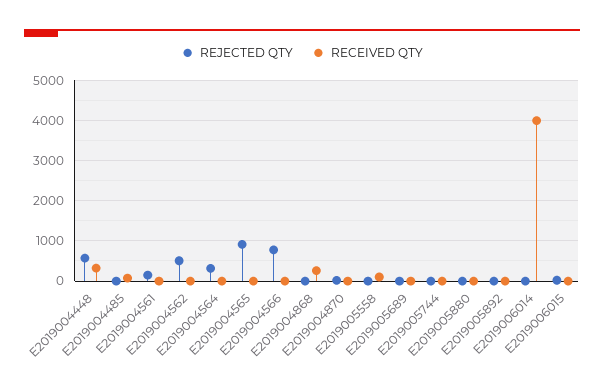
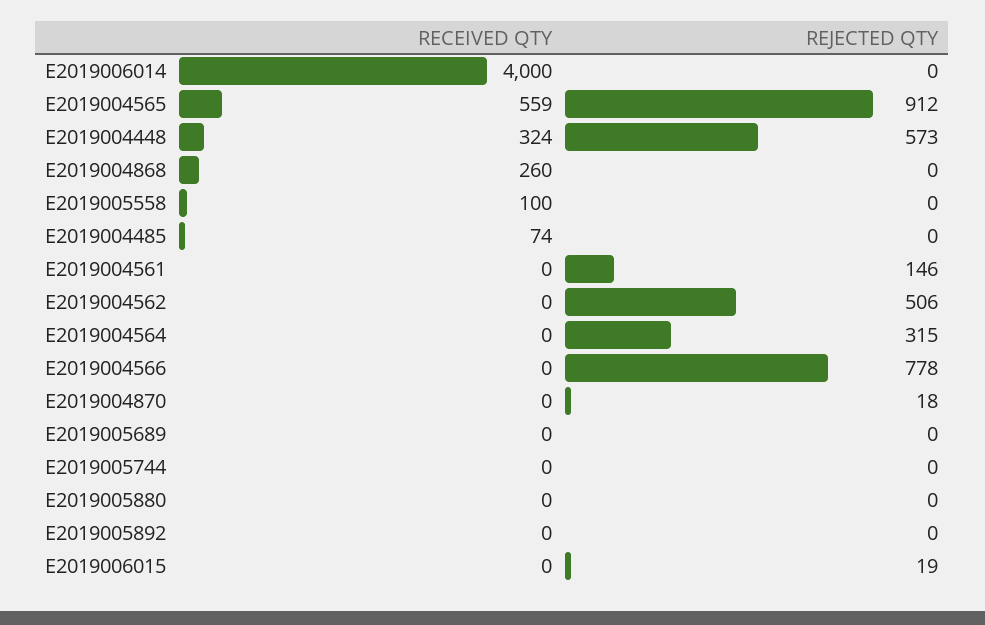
RECEIVED QTY, E2019004565: 0 -> 559

